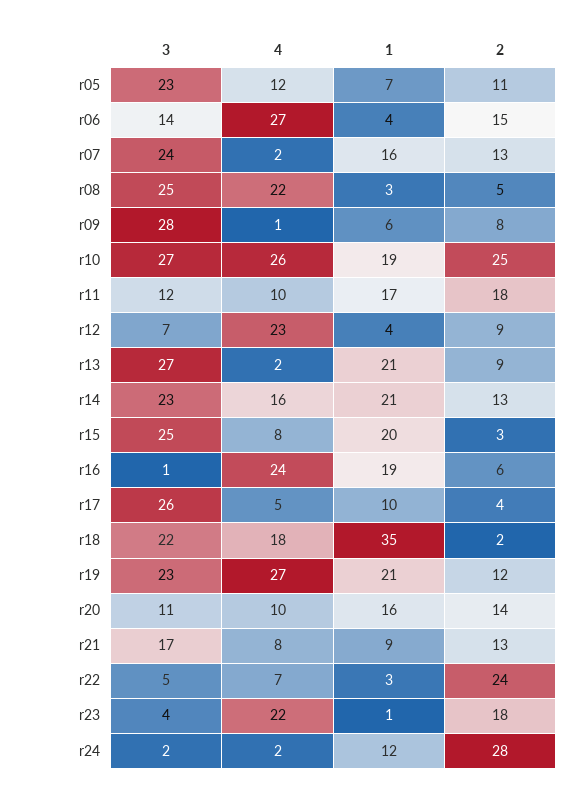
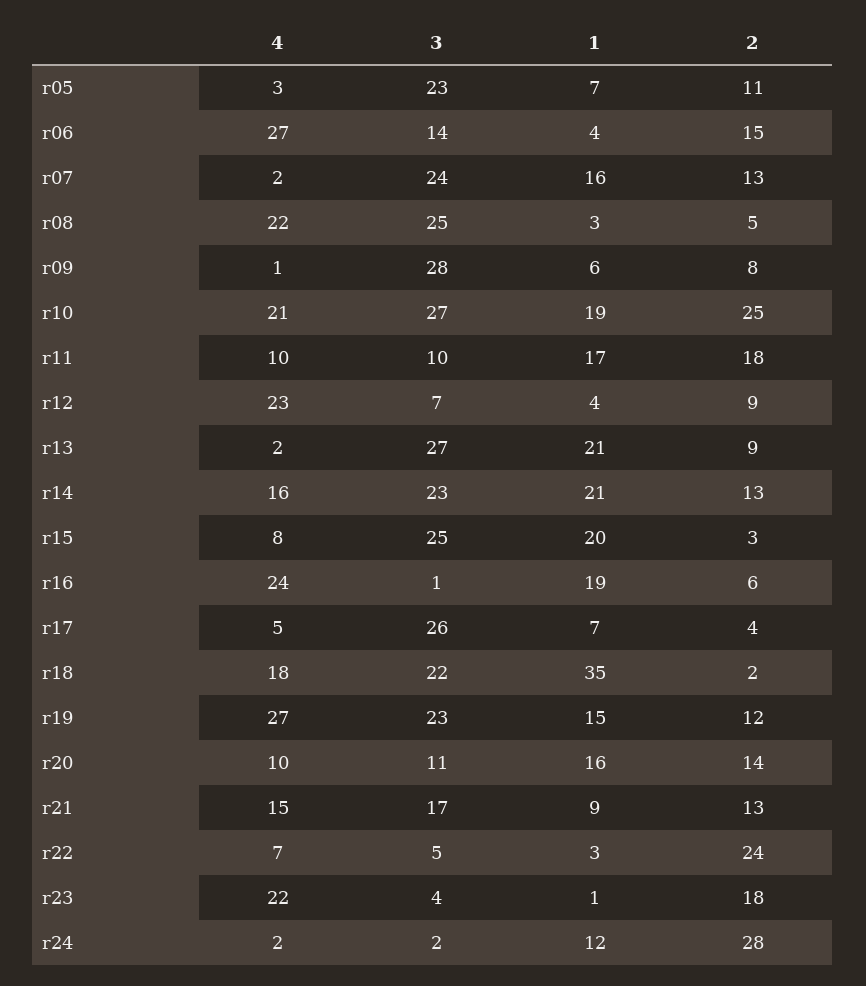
4, r05: 12 -> 3
4, r10: 26 -> 21
3, r11: 12 -> 10
1, r17: 10 -> 7
1, r19: 21 -> 15
4, r21: 8 -> 15

